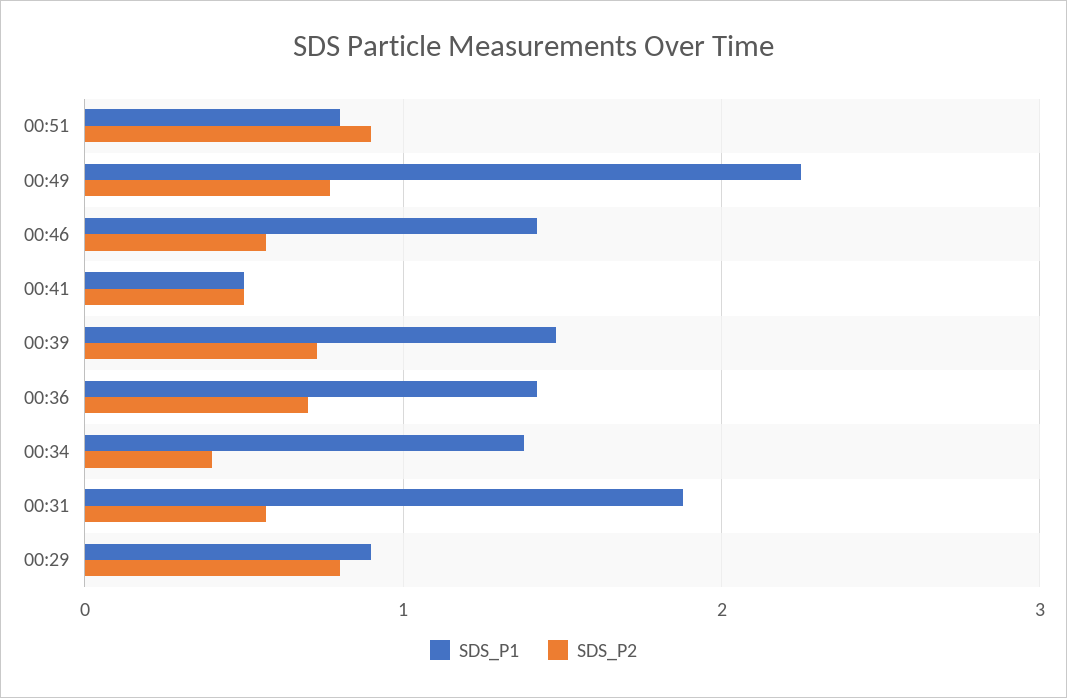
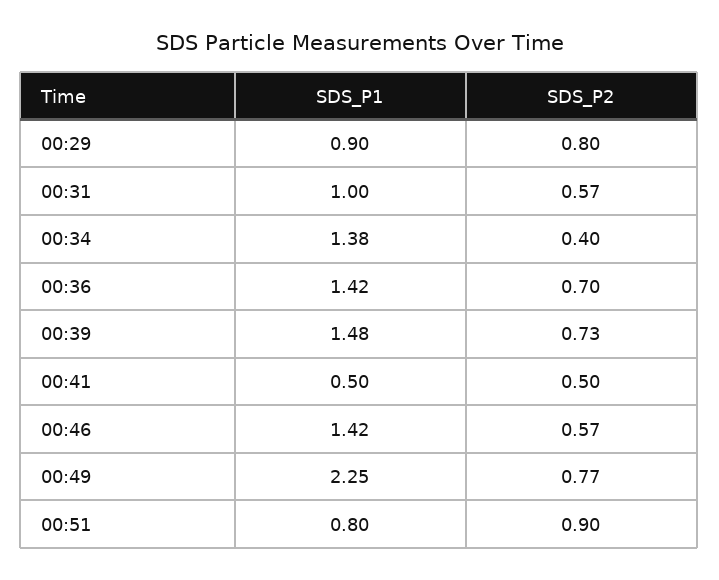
SDS_P1, 00:31: 1.9 -> 1

